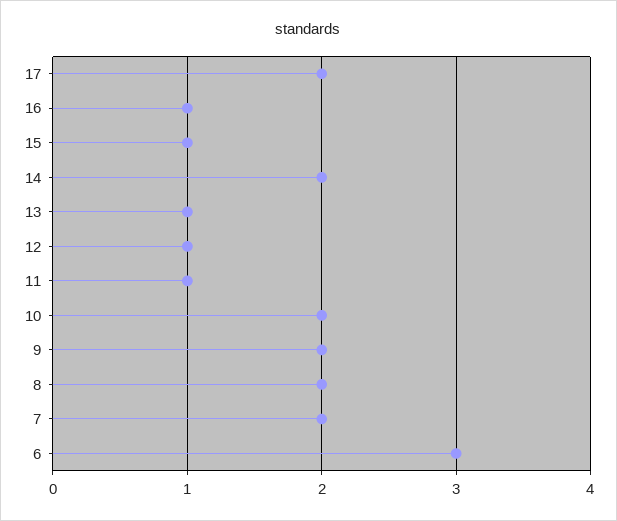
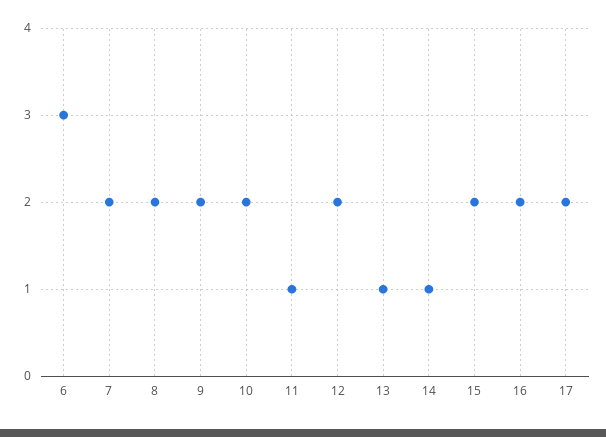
16: 1 -> 2
15: 1 -> 2
14: 2 -> 1
12: 1 -> 2

